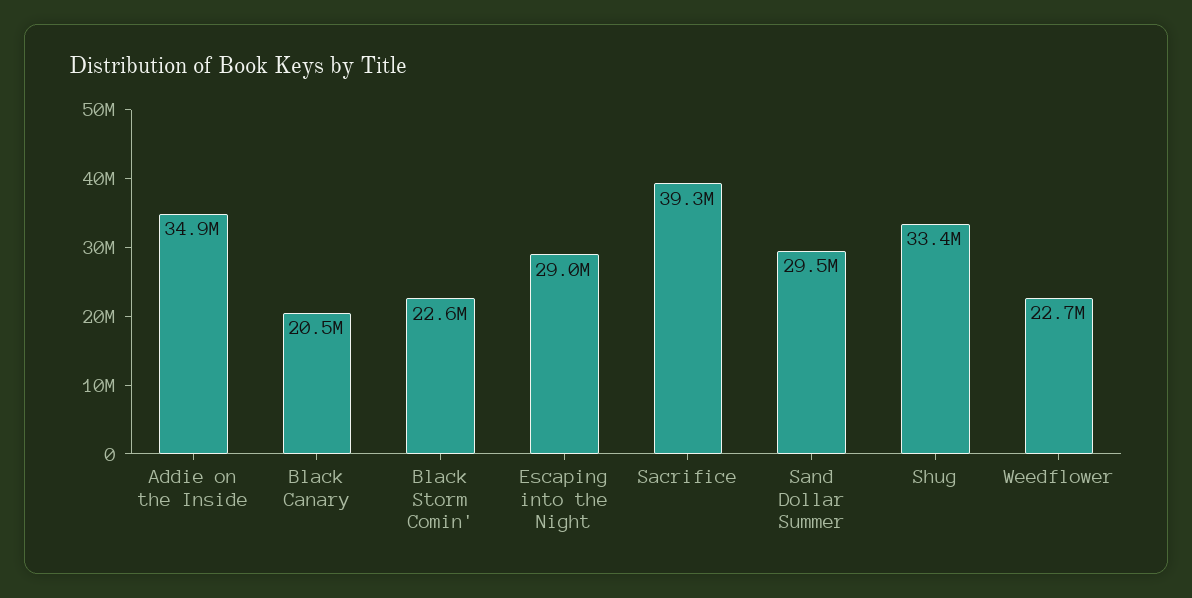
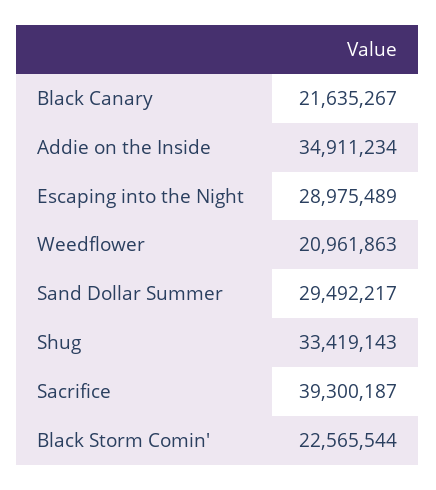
Black Canary: 20500000 -> 21635267
Weedflower: 22700000 -> 20961863

